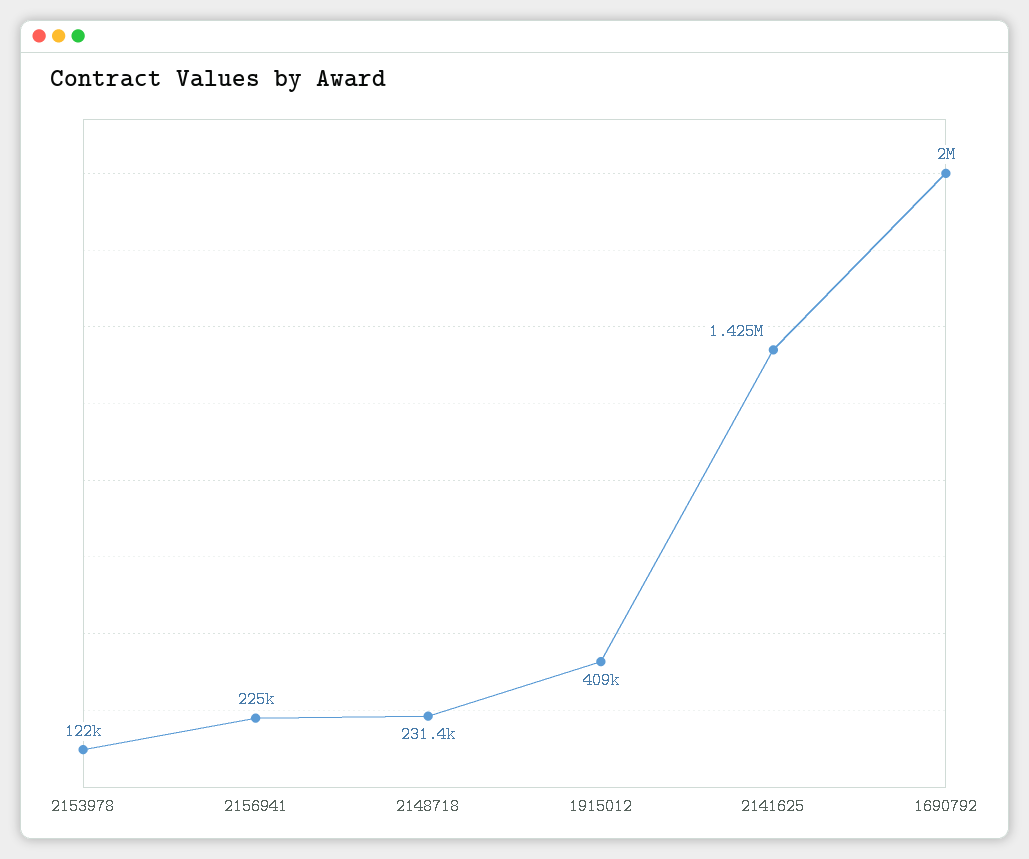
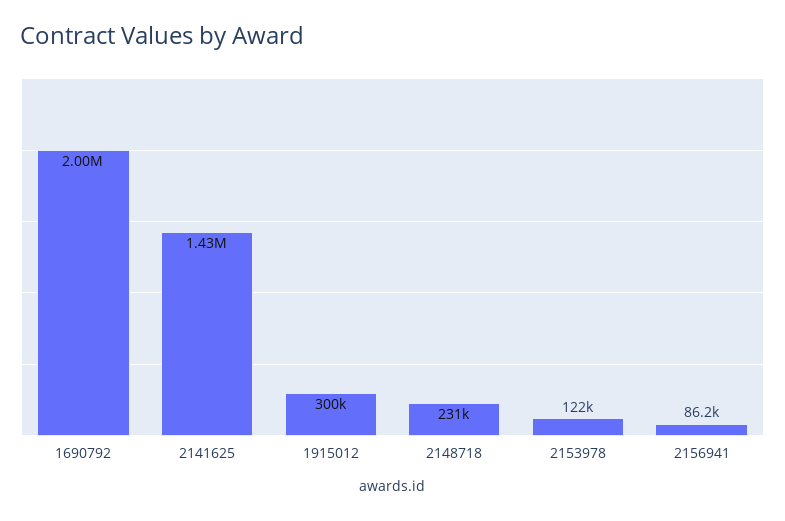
2156941: 225000 -> 86200
1915012: 409000 -> 300000

